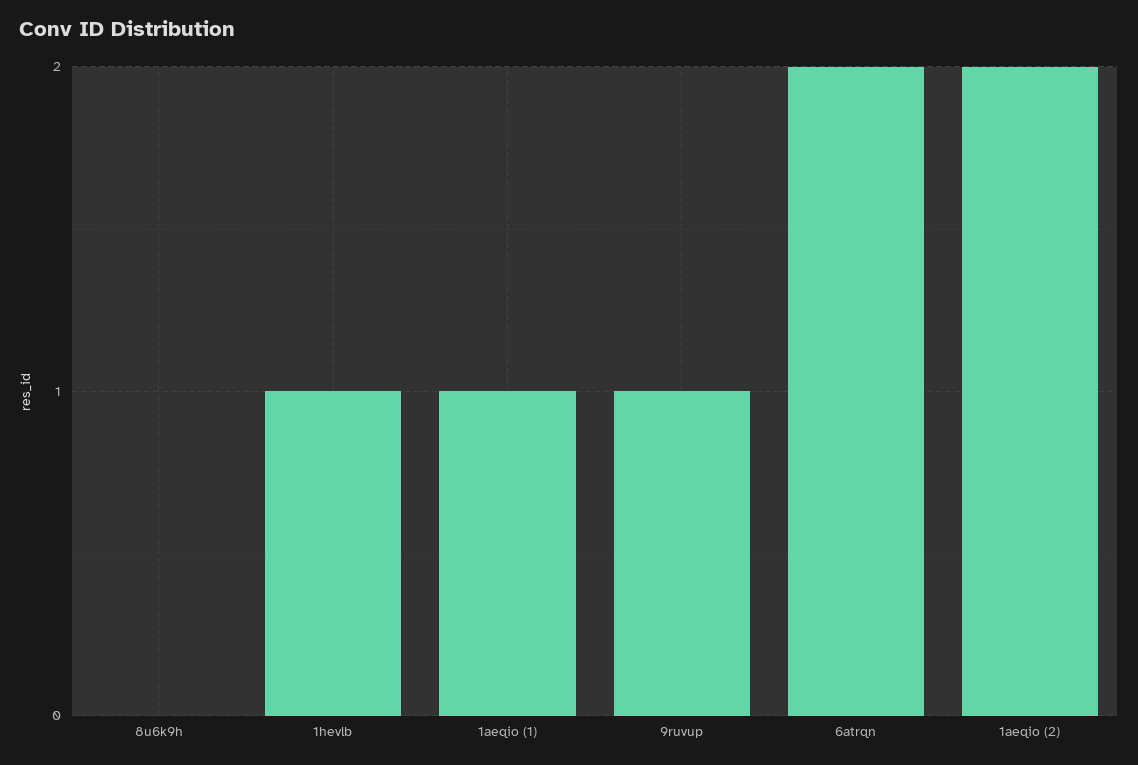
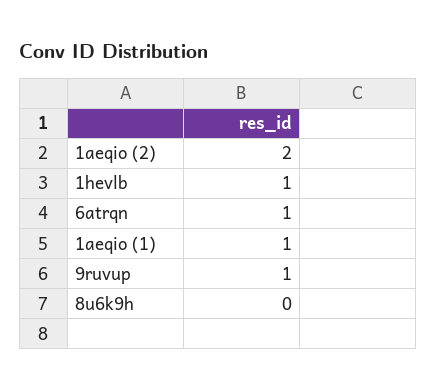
6atrqn: 2 -> 1

